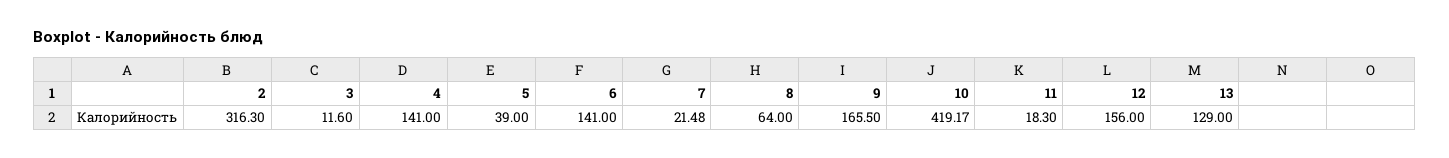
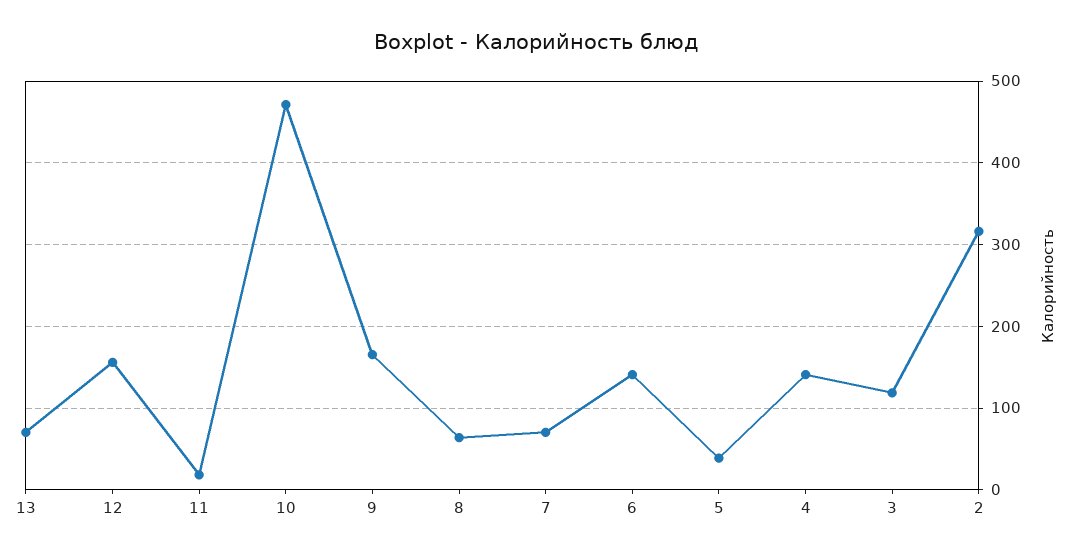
3: 11.6 -> 120
7: 21.48 -> 70
10: 419.17 -> 470
13: 129 -> 70

